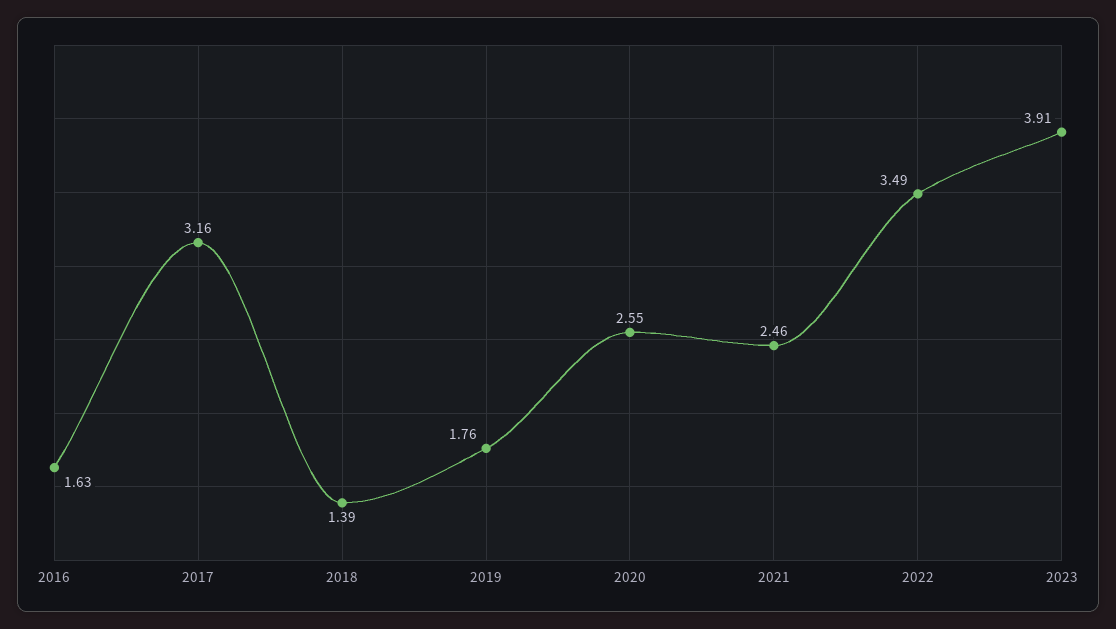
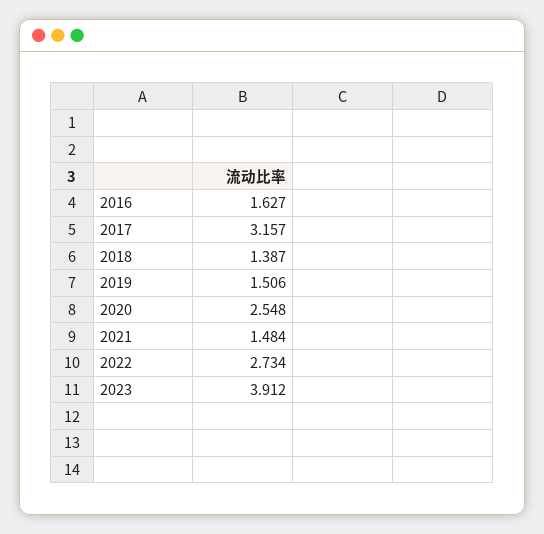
2019: 1.76 -> 1.506
2021: 2.46 -> 1.484
2022: 3.49 -> 2.734

